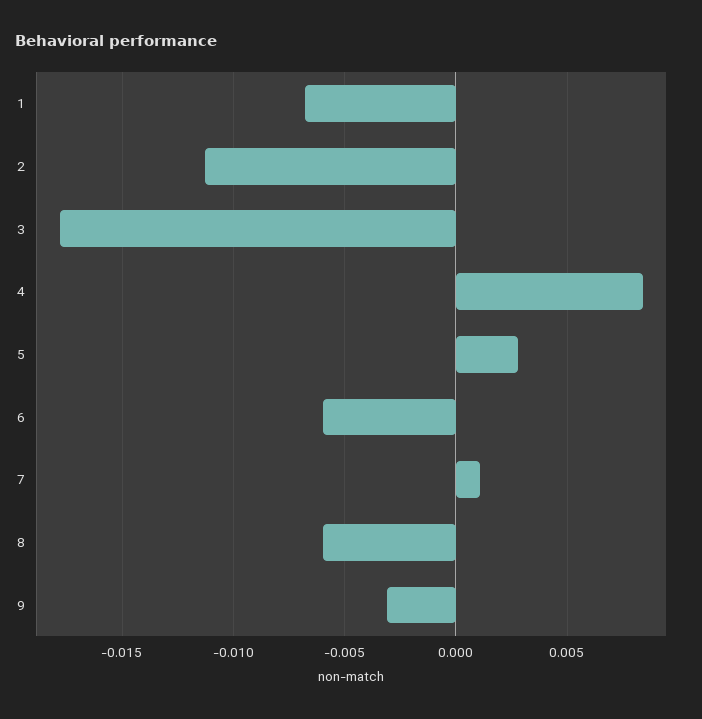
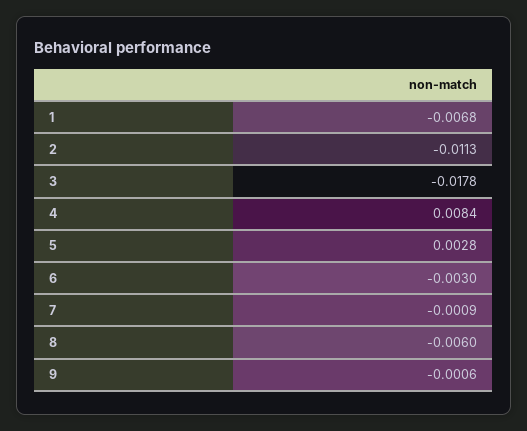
6: -0.006 -> -0.003
7: 0.001 -> -0.0009
9: -0.003 -> -0.0006

